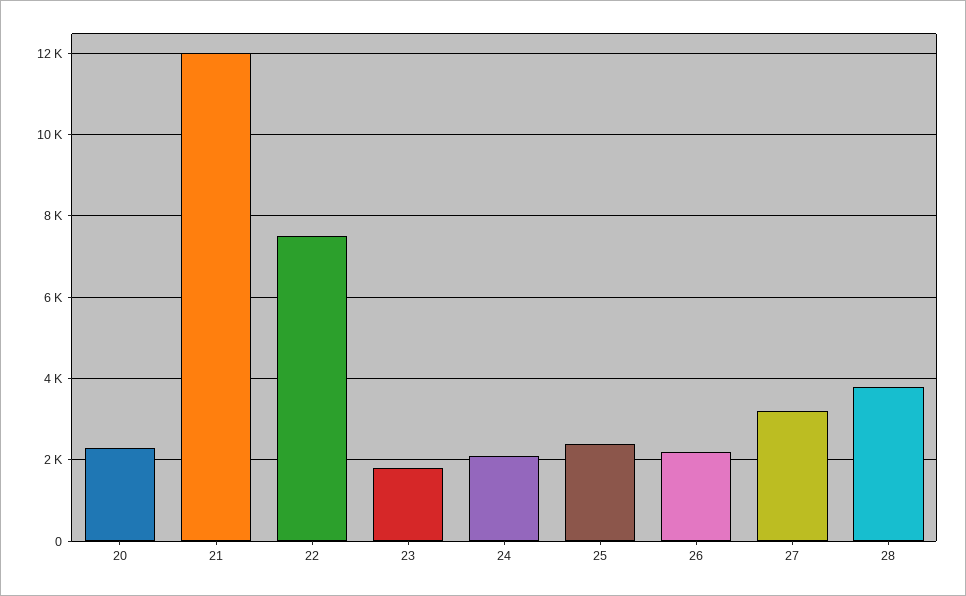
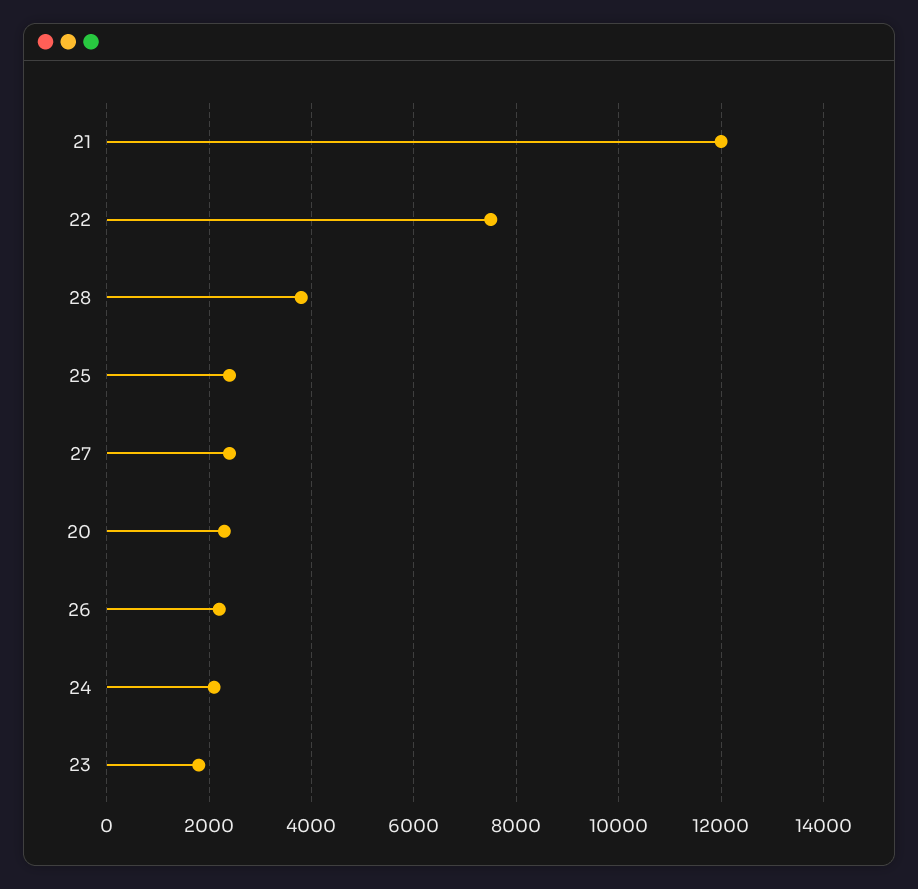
27: 3200 -> 2400

